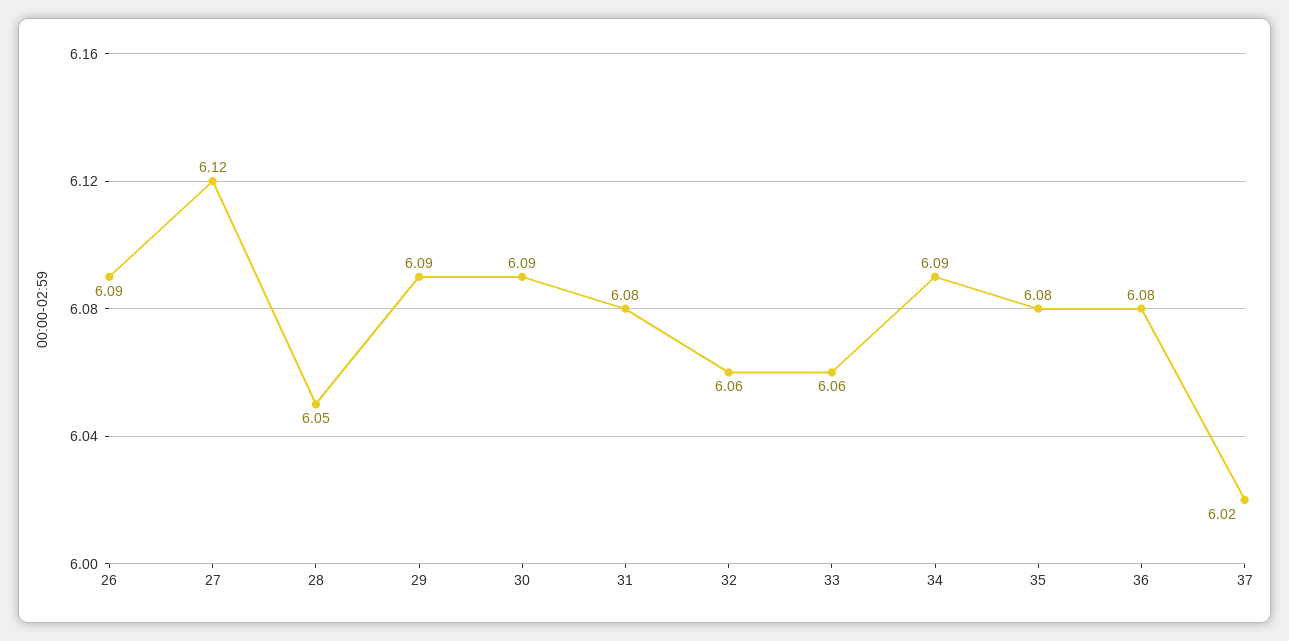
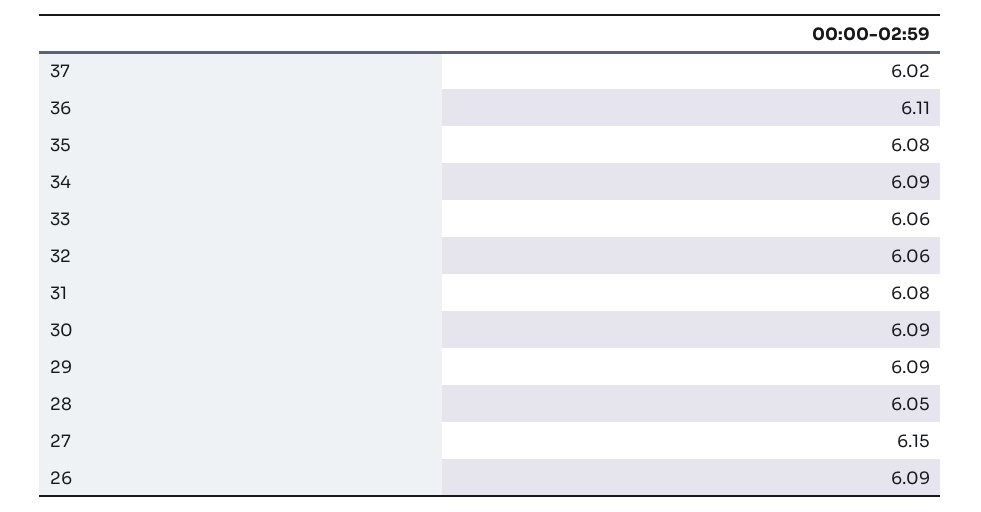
27: 6.12 -> 6.15
36: 6.08 -> 6.11

